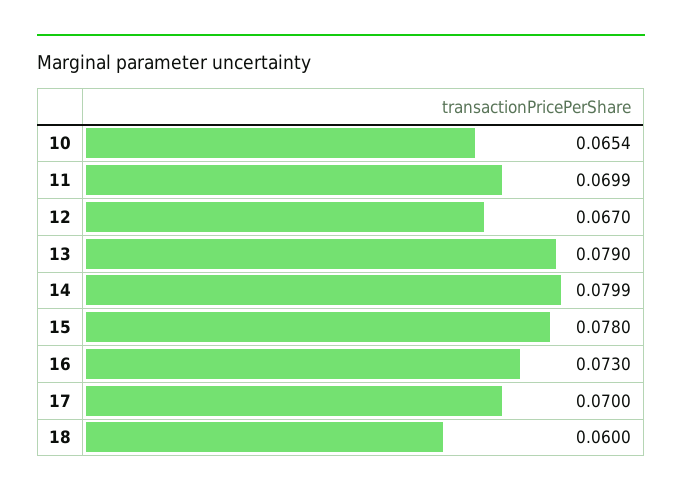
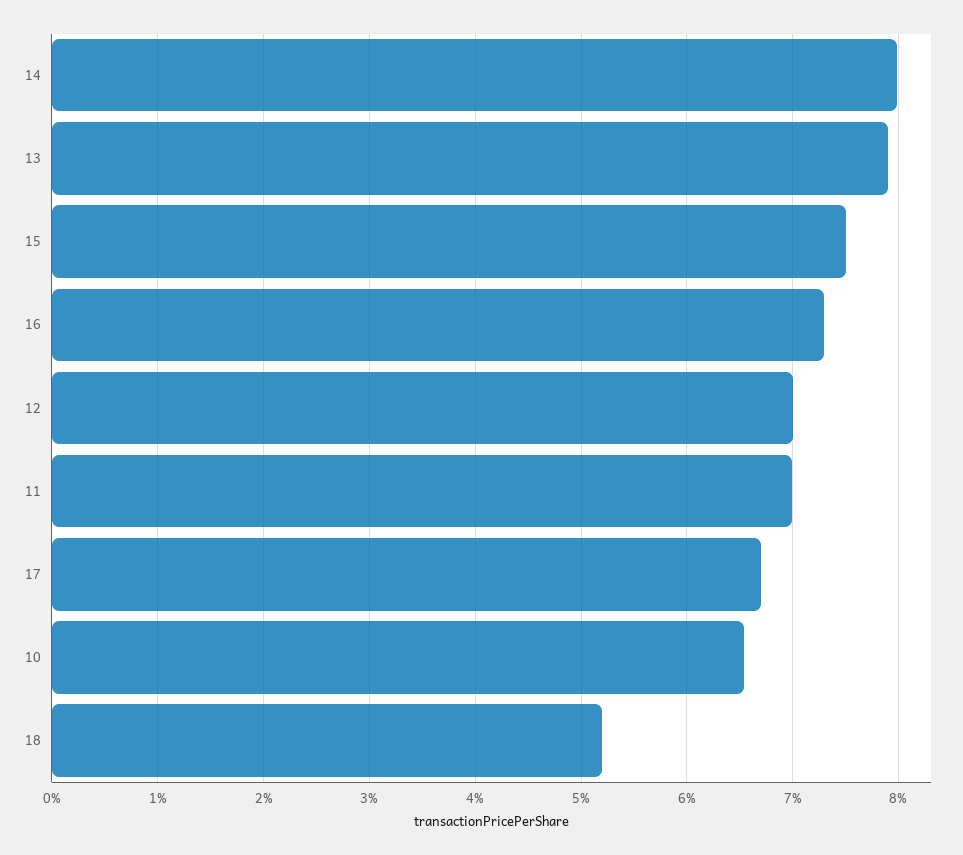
12: 0.067 -> 0.07
15: 0.078 -> 0.075
17: 0.07 -> 0.067
18: 0.06 -> 0.052

